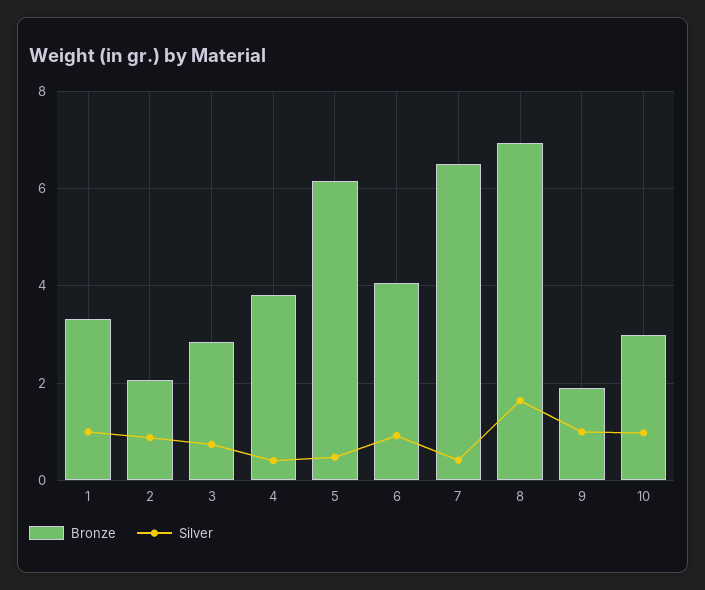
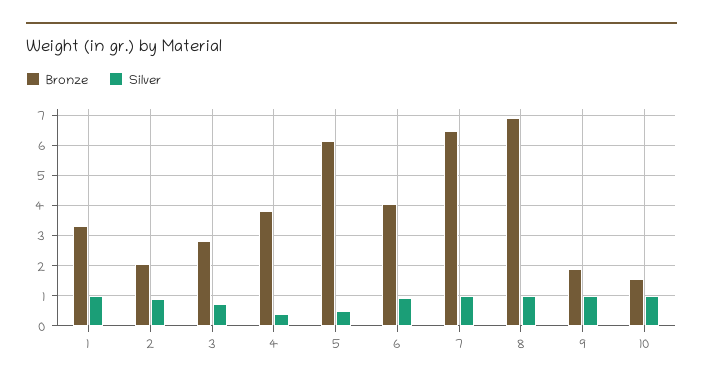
Silver, 7: 0.4 -> 1
Silver, 8: 1.6 -> 1
Bronze, 10: 3 -> 1.6

